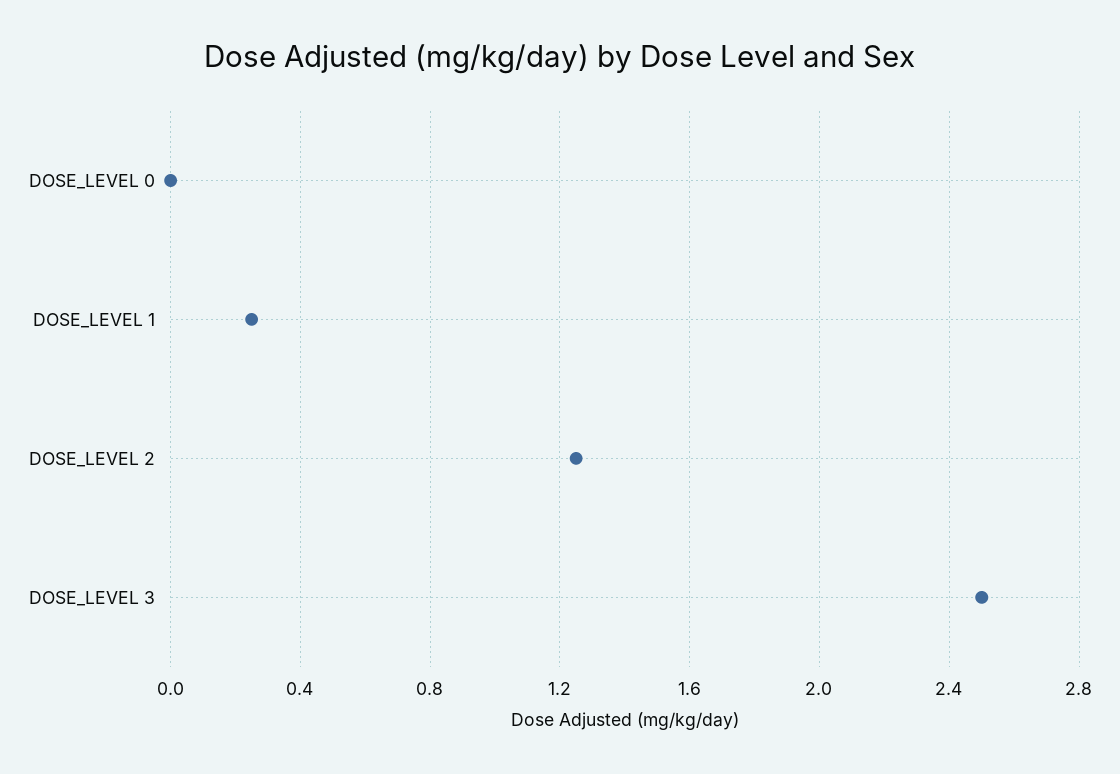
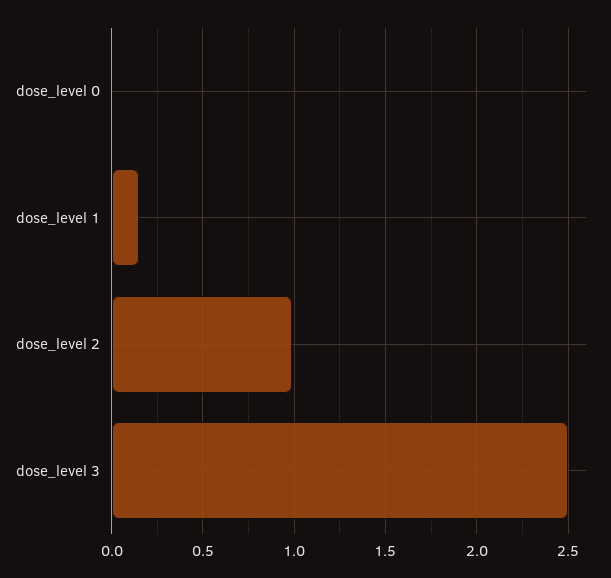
DOSE_LEVEL 1: 0.25 -> 0.15
DOSE_LEVEL 2: 1.25 -> 1

